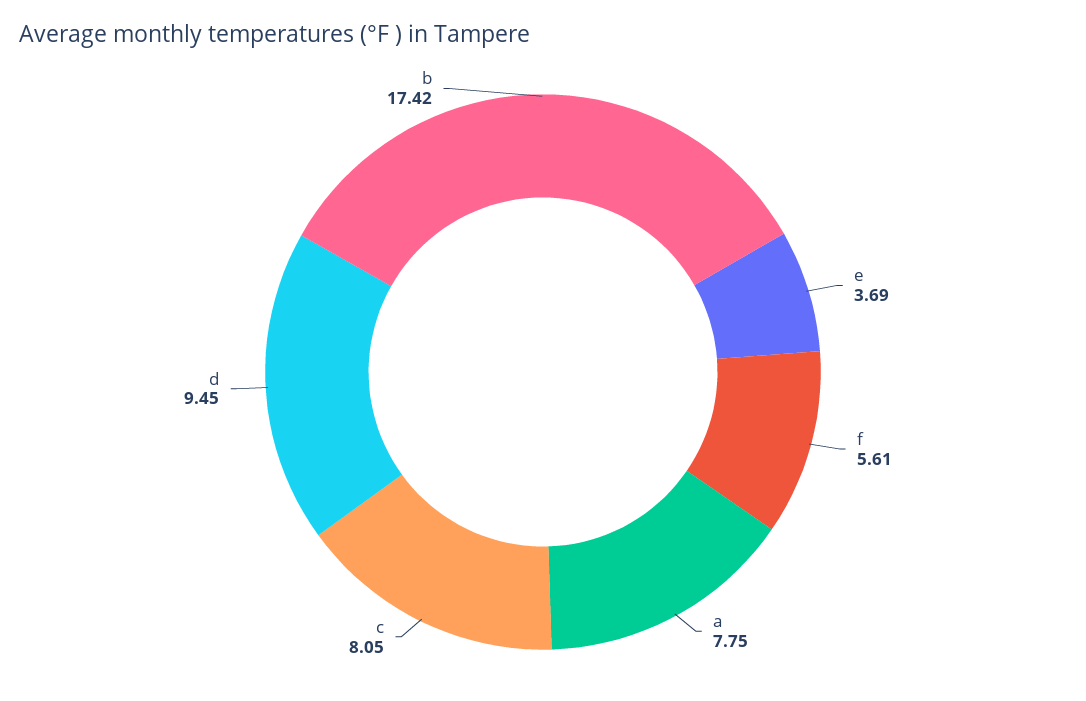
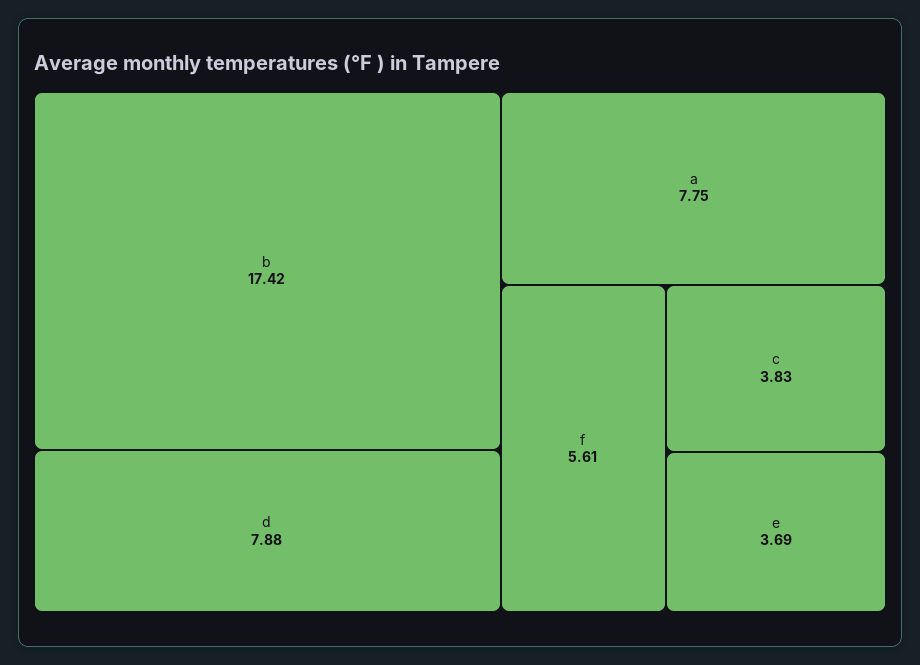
c: 8.05 -> 3.83
d: 9.45 -> 7.88

